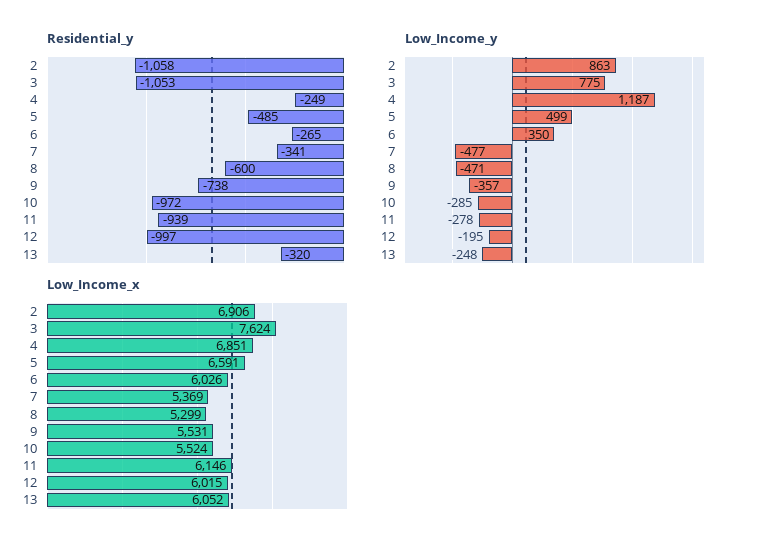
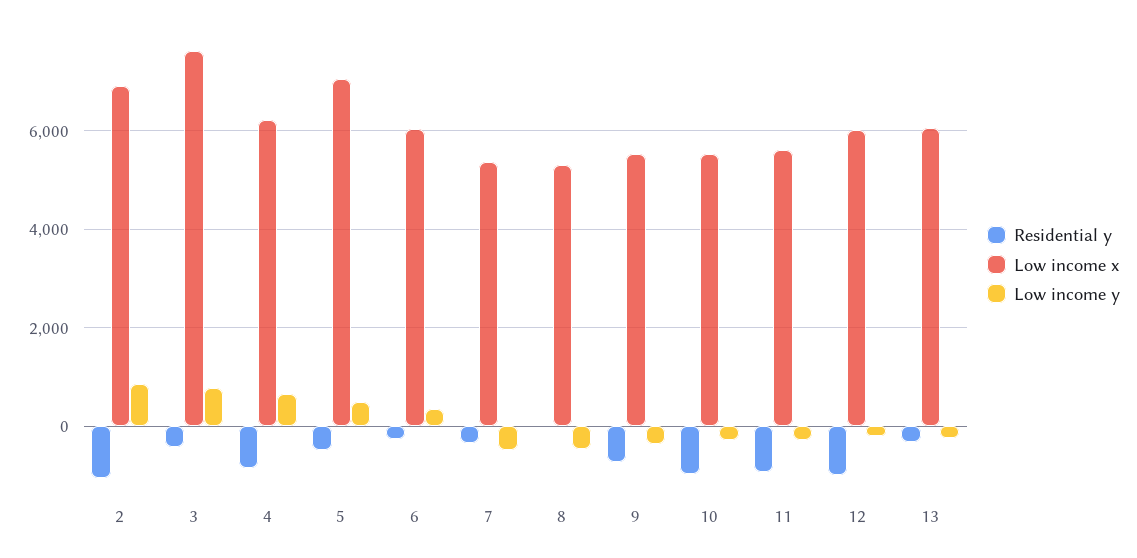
Residential_y, 3: -1053 -> -400
Residential_y, 4: -249 -> -800
Residential_y, 8: -600 -> 0
Low_Income_y, 4: 1187 -> 600
Low_Income_x, 4: 6851 -> 6200
Low_Income_x, 5: 6591 -> 7000
Low_Income_x, 11: 6146 -> 5600

